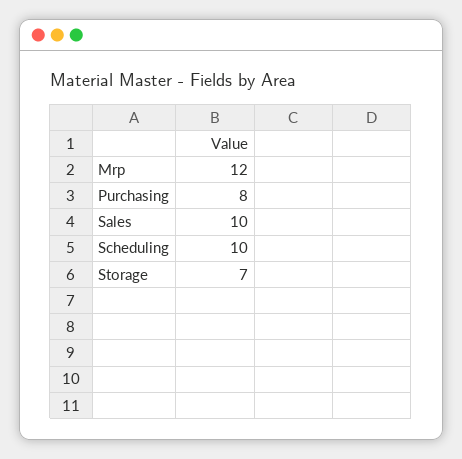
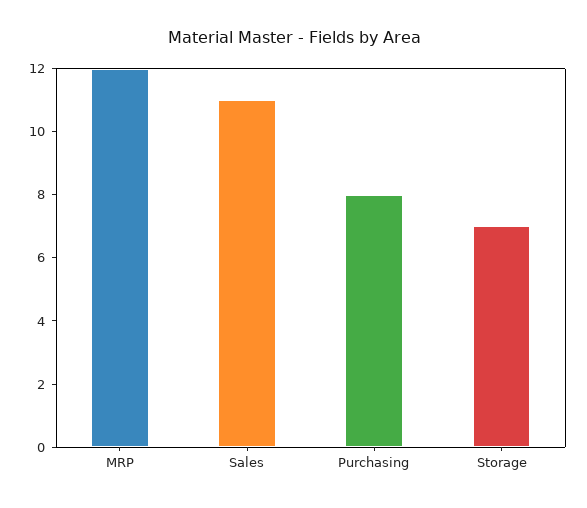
Sales: 10 -> 11
Scheduling: 10 -> none

